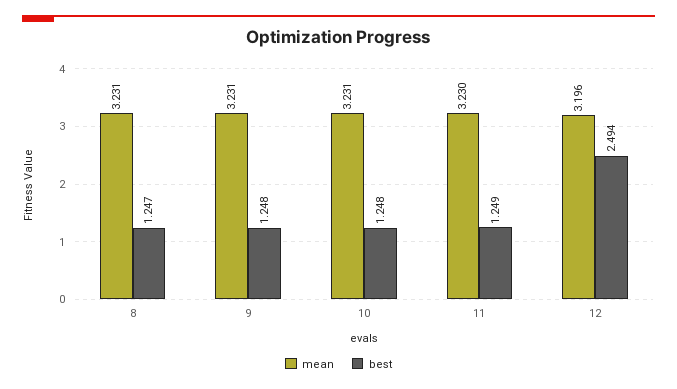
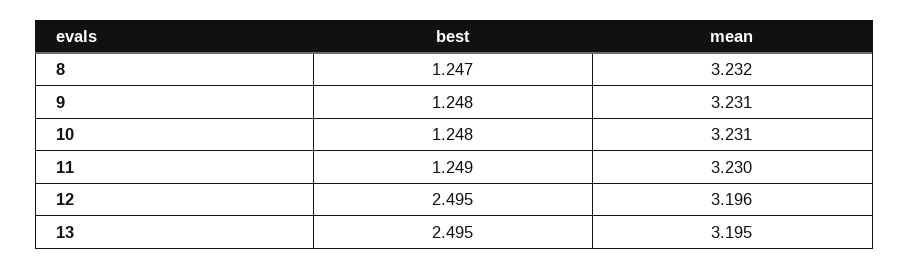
mean, 8: 3.231 -> 3.232
best, 12: 2.494 -> 2.495
best, 13: none -> 2.495
mean, 13: none -> 3.195

